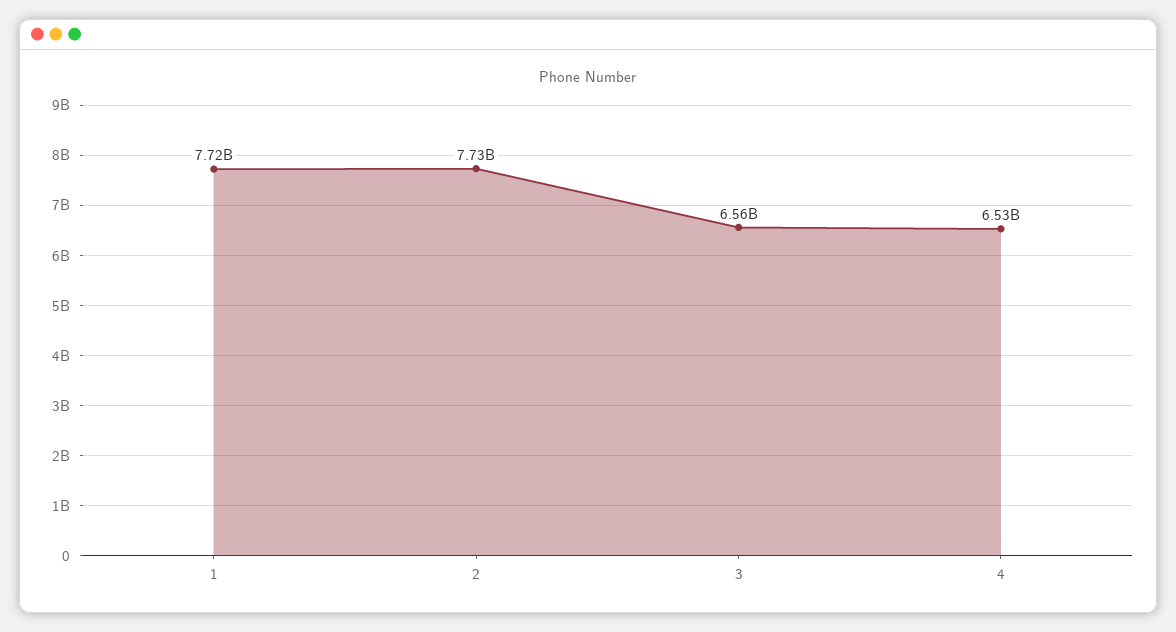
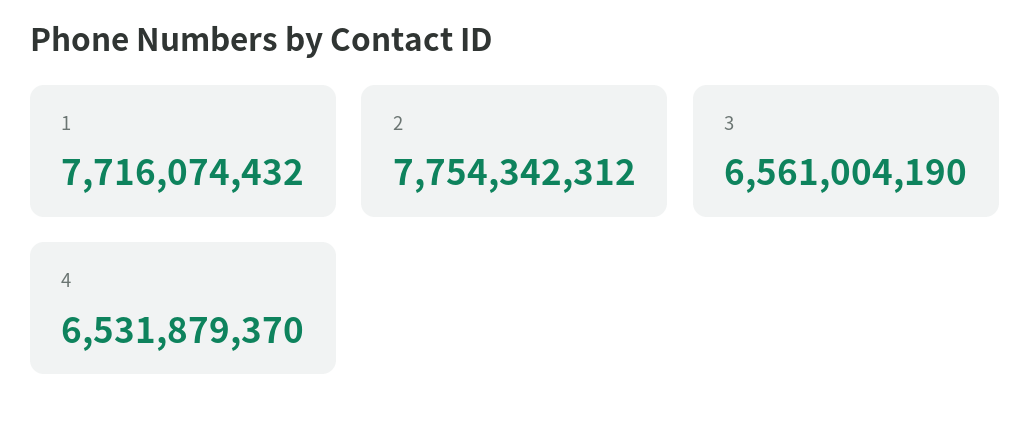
2: 7730000000 -> 7754342312

